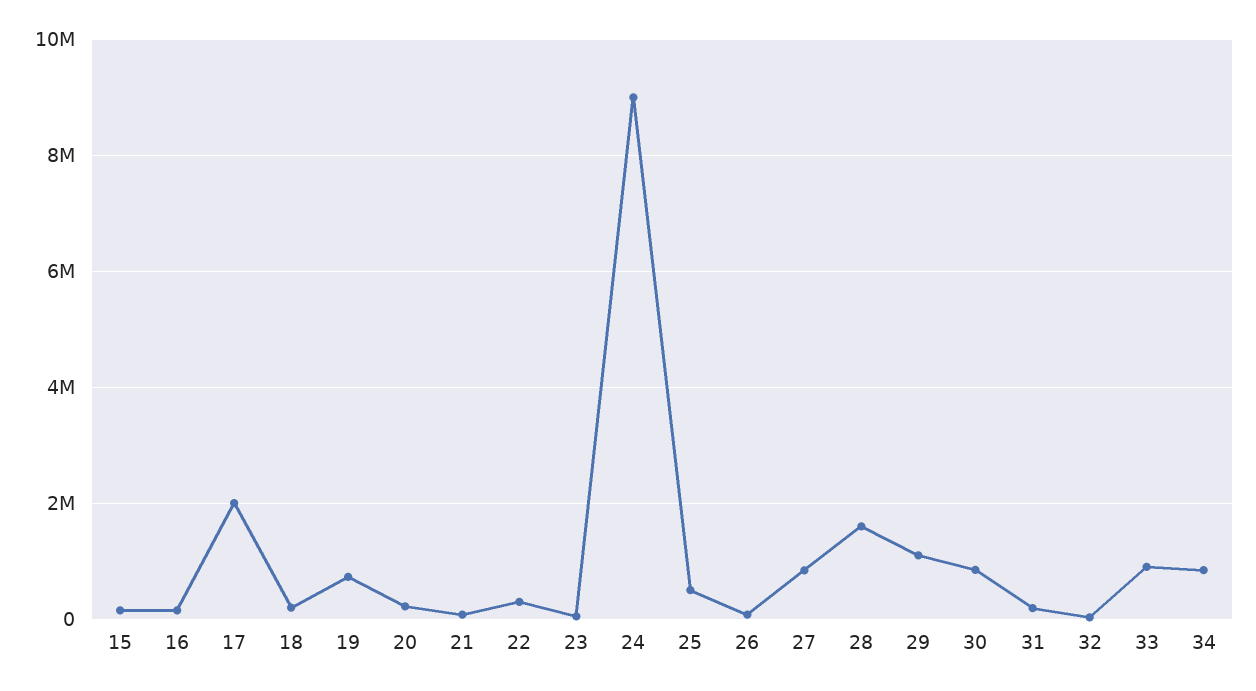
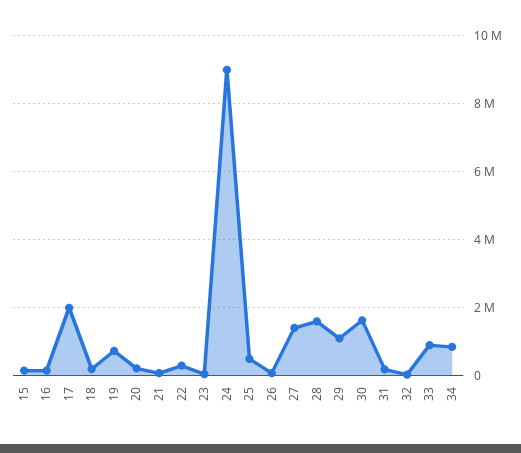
27: 800000 -> 1400000
30: 800000 -> 1600000

